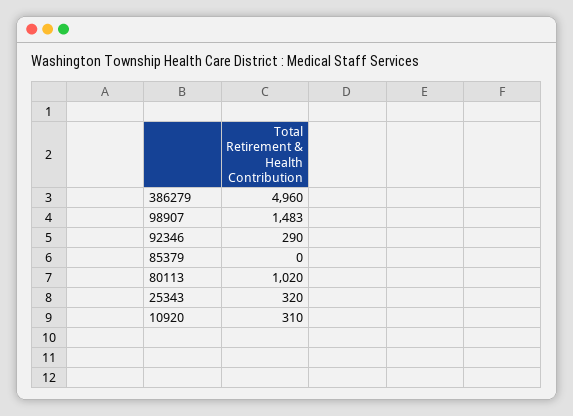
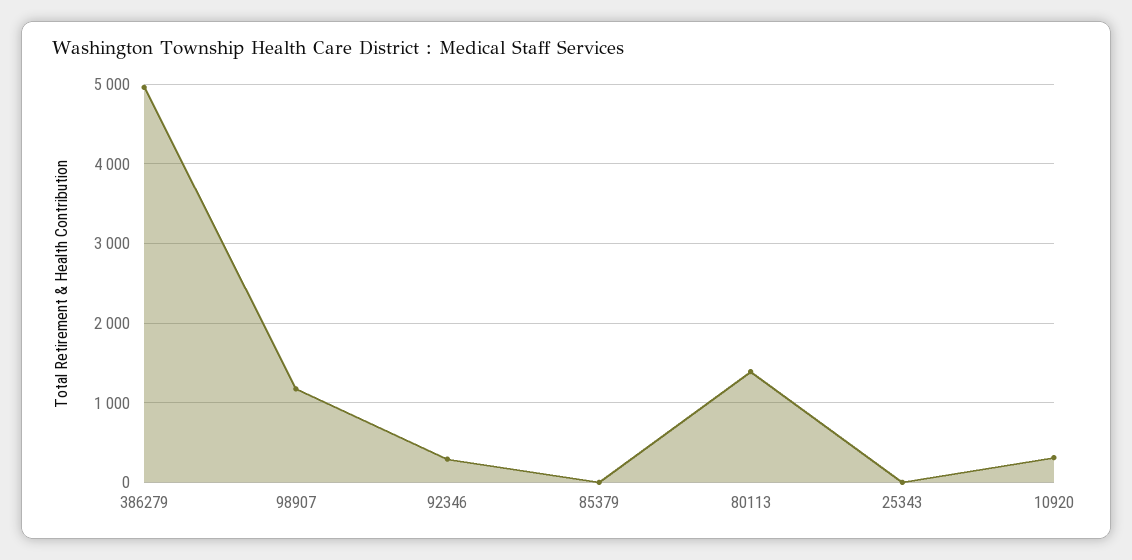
98907: 1483 -> 1200
80113: 1020 -> 1400
25343: 320 -> 0

